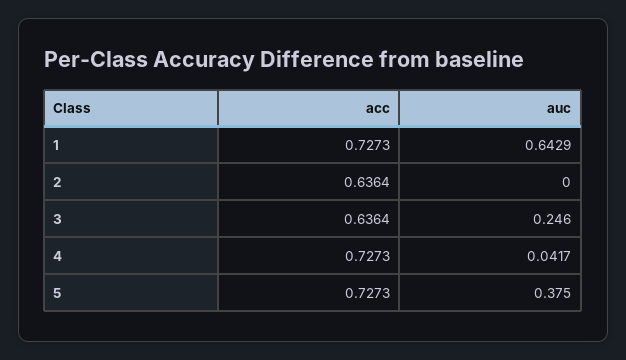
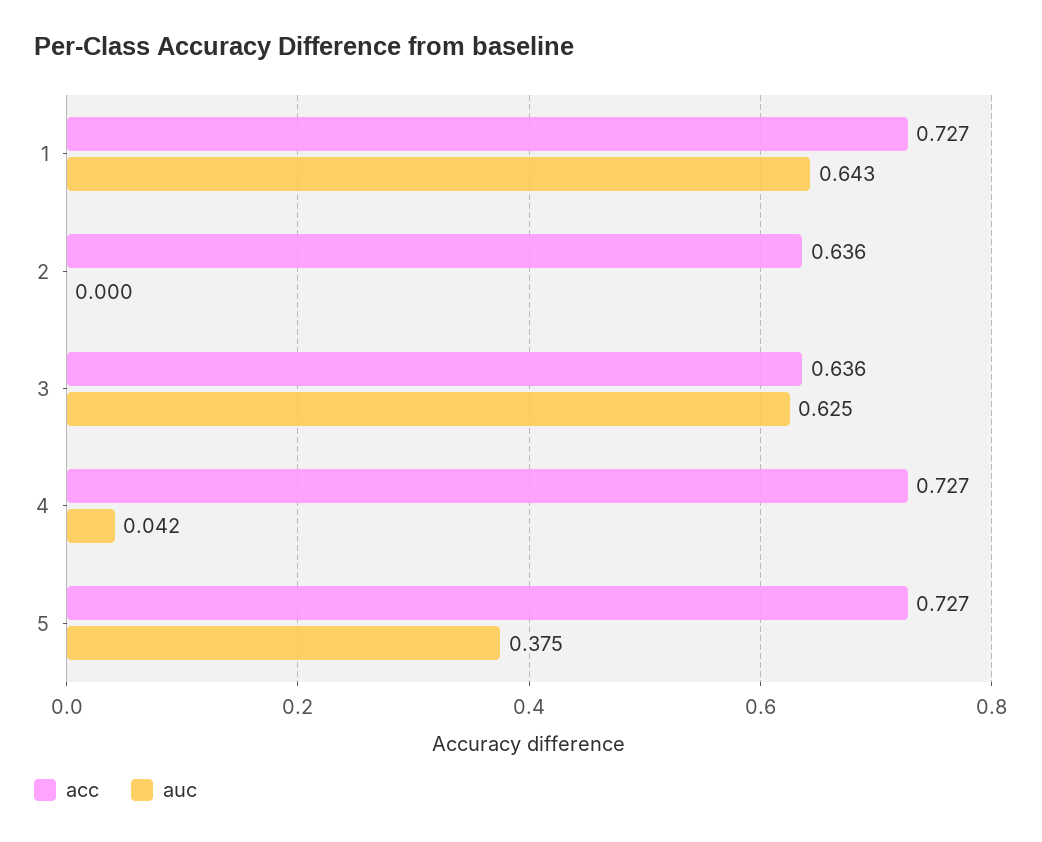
auc, 3: 0.246 -> 0.625

